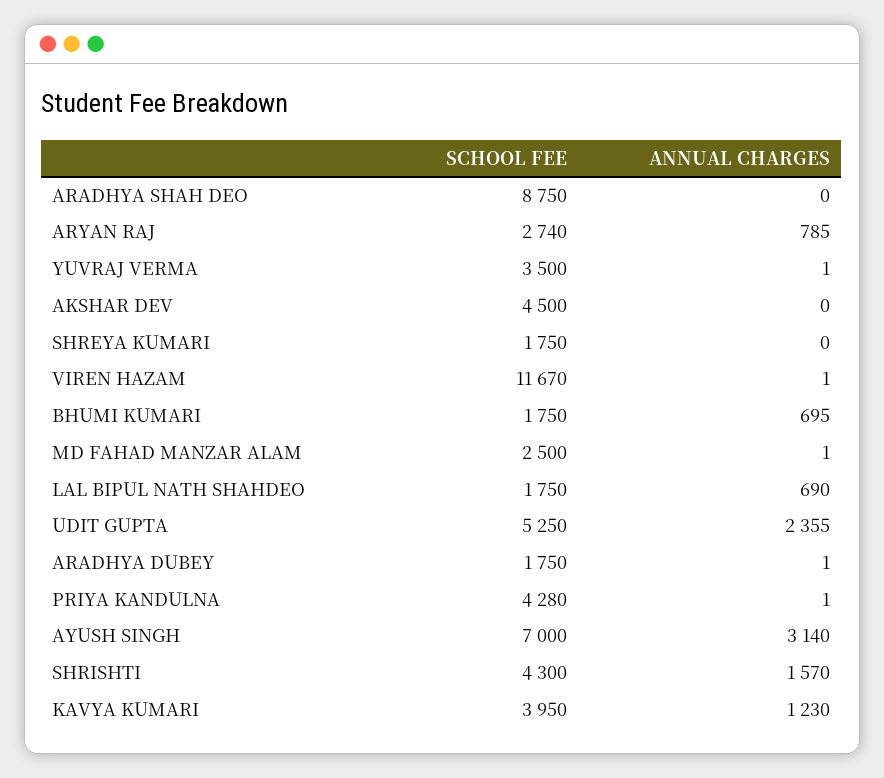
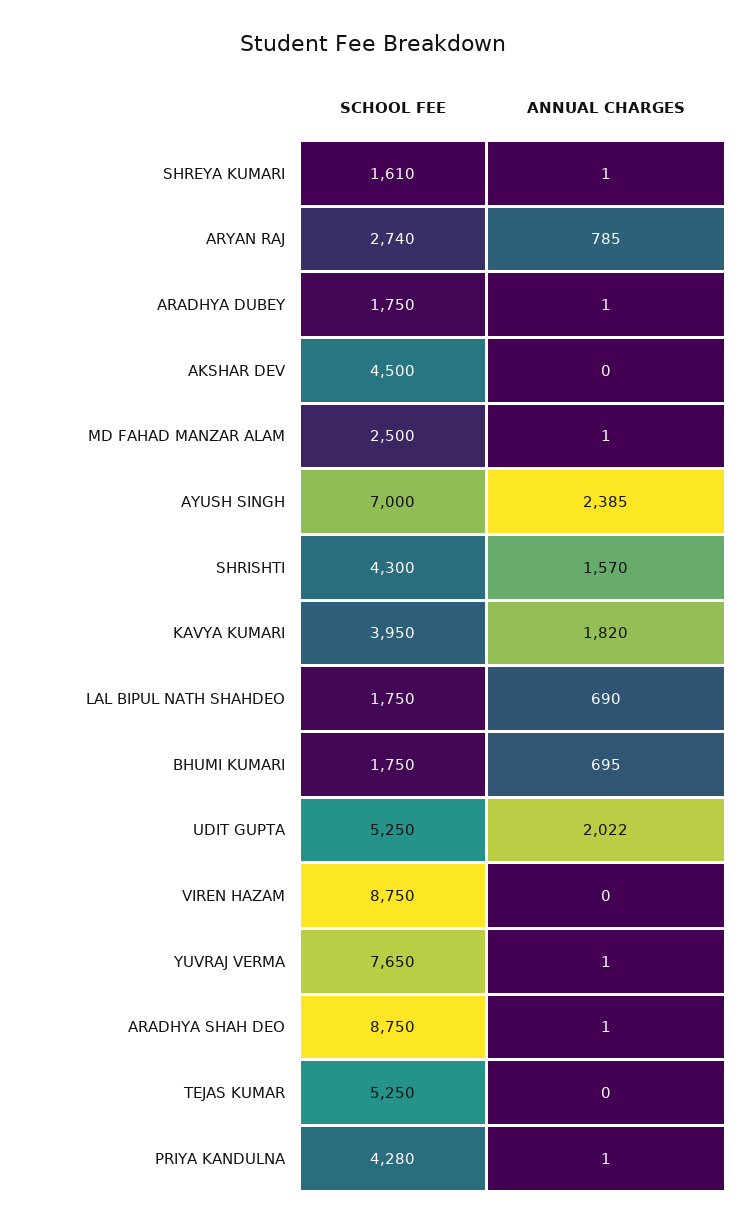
ANNUAL CHARGES, ARADHYA SHAH DEO: 0 -> 1
SCHOOL FEE, YUVRAJ VERMA: 3500 -> 7650
SCHOOL FEE, SHREYA KUMARI: 1750 -> 1610
ANNUAL CHARGES, SHREYA KUMARI: 0 -> 1
SCHOOL FEE, VIREN HAZAM: 11670 -> 8750
ANNUAL CHARGES, VIREN HAZAM: 1 -> 0
ANNUAL CHARGES, UDIT GUPTA: 2355 -> 2022
ANNUAL CHARGES, AYUSH SINGH: 3140 -> 2385
ANNUAL CHARGES, KAVYA KUMARI: 1230 -> 1820
SCHOOL FEE, TEJAS KUMAR: none -> 5250
ANNUAL CHARGES, TEJAS KUMAR: none -> 0

